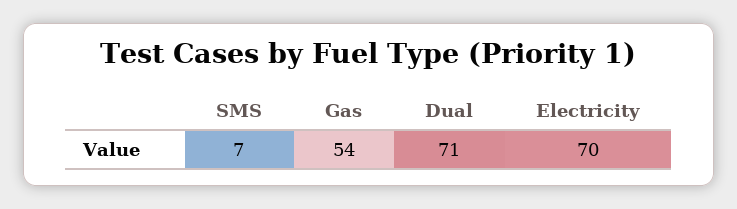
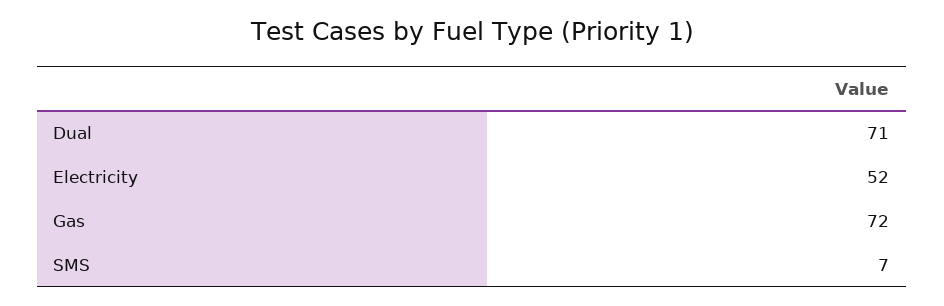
Gas: 54 -> 72
Electricity: 70 -> 52

